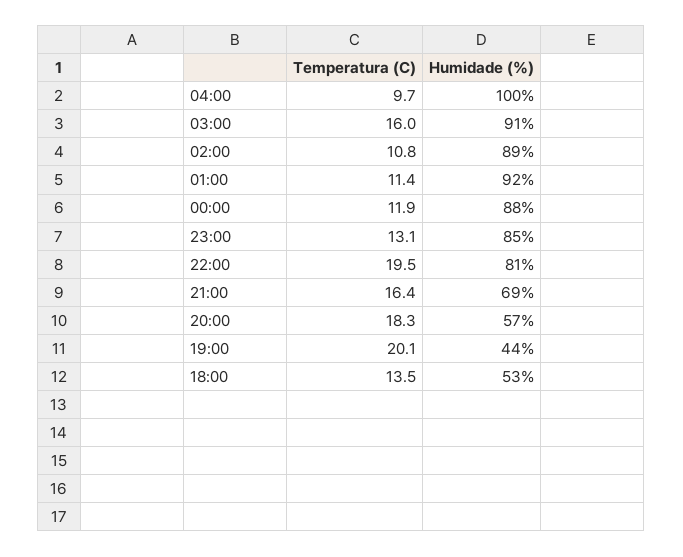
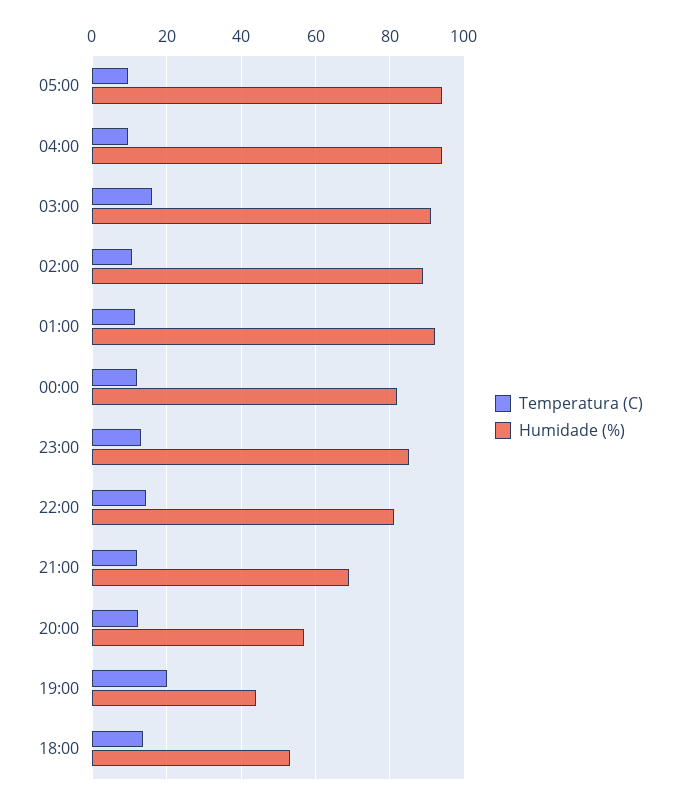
Humidade (%), 04:00: 100 -> 94
Humidade (%), 00:00: 88 -> 82
Temperatura (C), 22:00: 19.5 -> 14
Temperatura (C), 21:00: 16.4 -> 12
Temperatura (C), 20:00: 18.3 -> 12
Temperatura (C), 05:00: none -> 10
Humidade (%), 05:00: none -> 94

